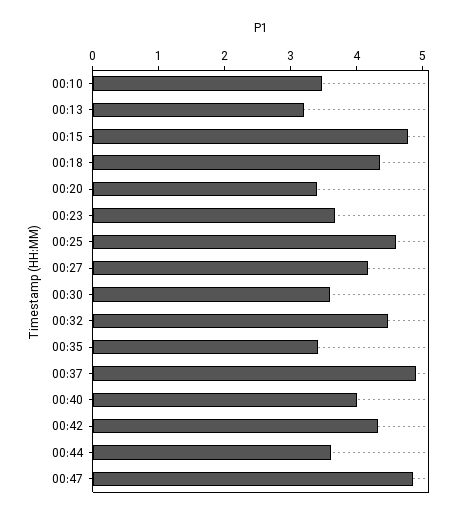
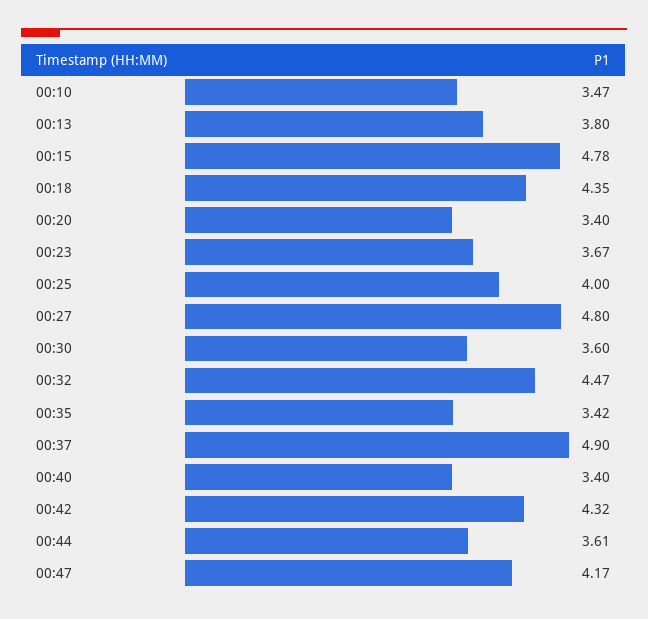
00:13: 3.2 -> 3.8
00:25: 4.6 -> 4
00:27: 4.2 -> 4.8
00:40: 4 -> 3.4
00:47: 4.8 -> 4.17

